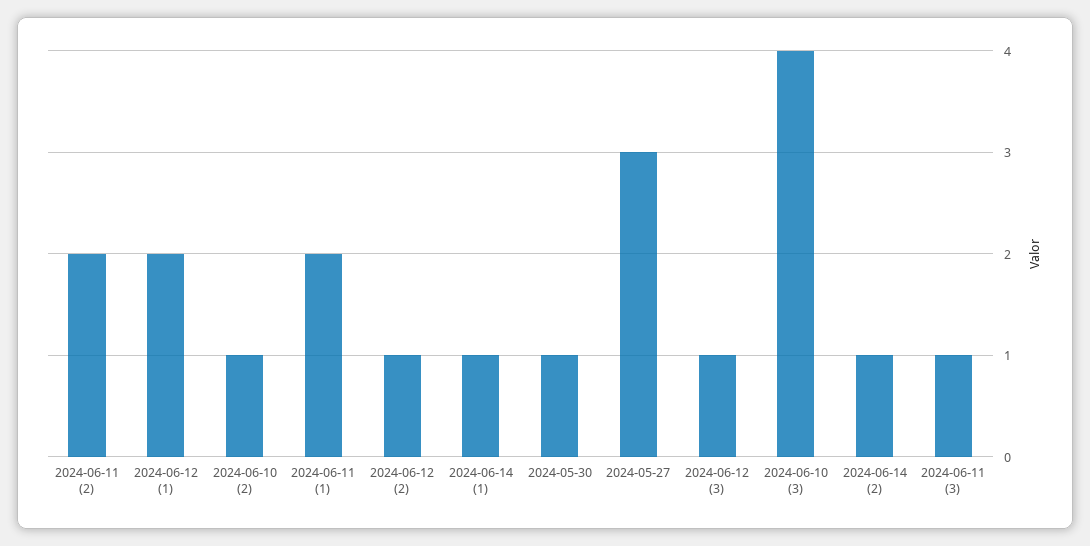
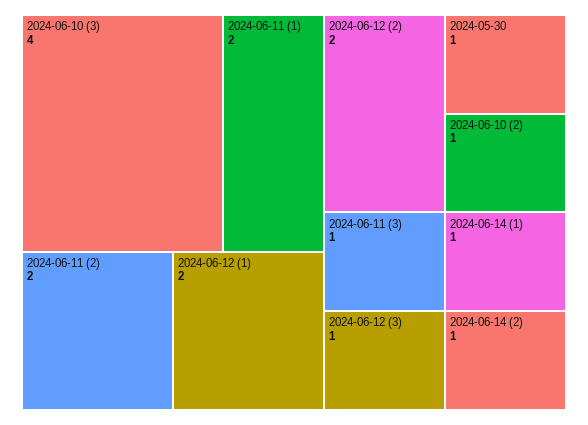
2024-06-12 (2): 1 -> 2
2024-05-27: 3 -> none

